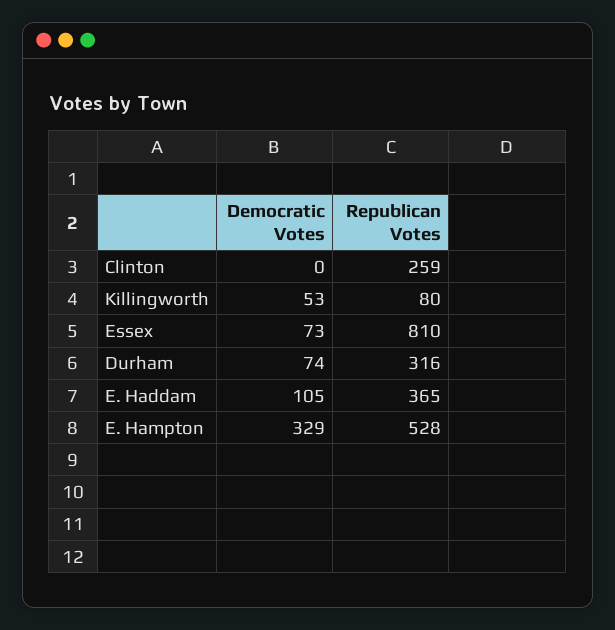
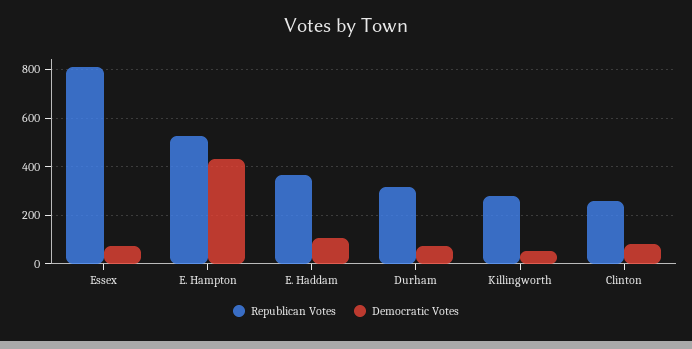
Democratic Votes, Clinton: 0 -> 75
Republican Votes, Killingworth: 80 -> 275
Democratic Votes, E. Hampton: 329 -> 425

